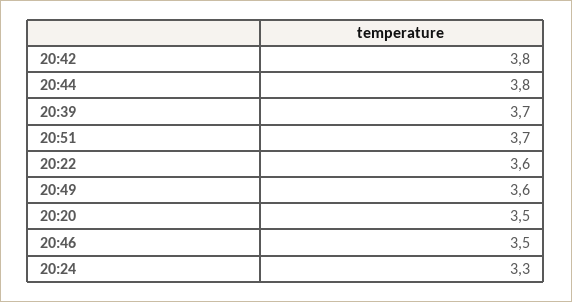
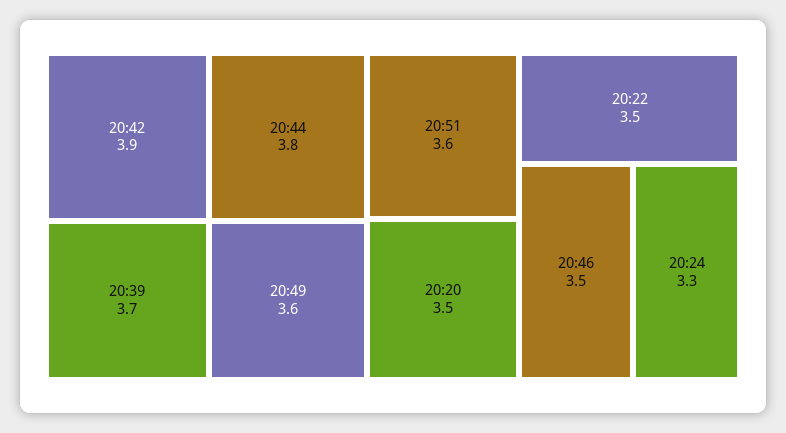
20:42: 3.8 -> 3.9
20:51: 3.7 -> 3.6
20:22: 3.6 -> 3.5

